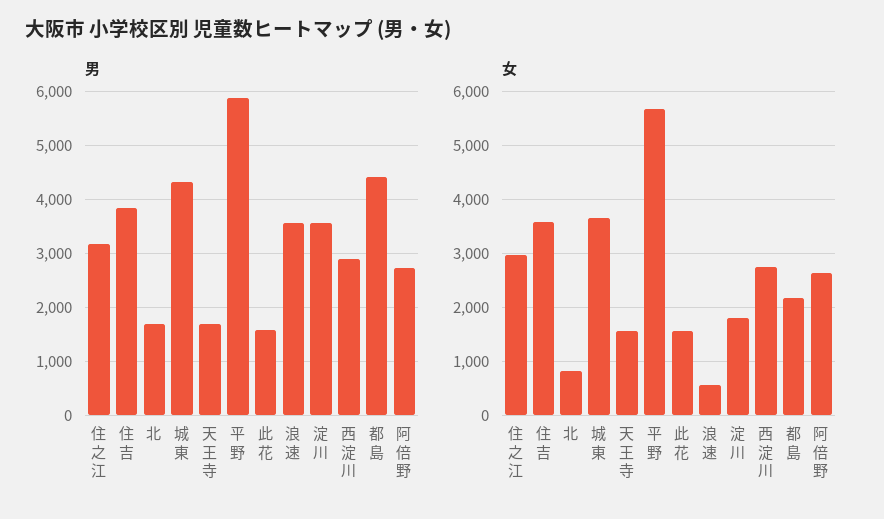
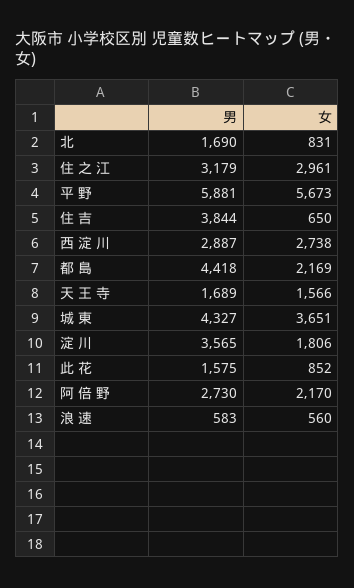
男, 浪 速: 3600 -> 583
女, 住 吉: 3600 -> 650
女, 此 花: 1600 -> 852
女, 阿 倍 野: 2600 -> 2170

